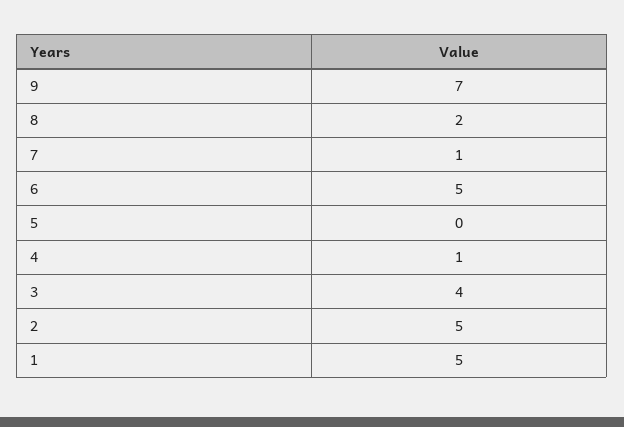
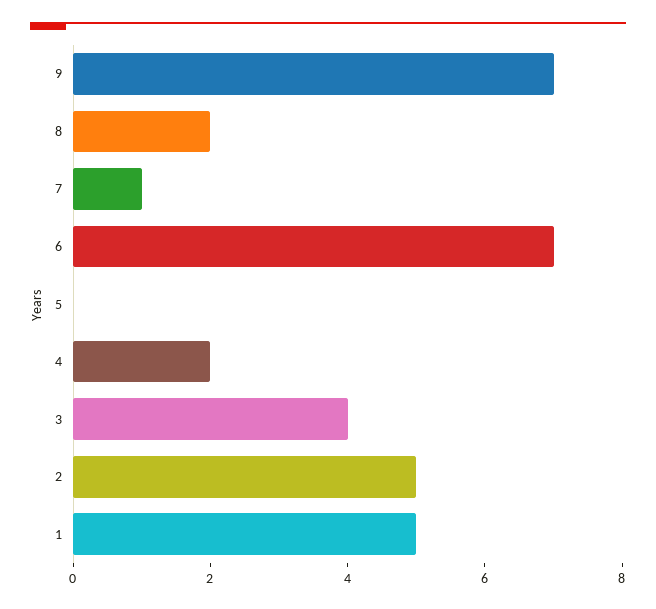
6: 5 -> 7
4: 1 -> 2

